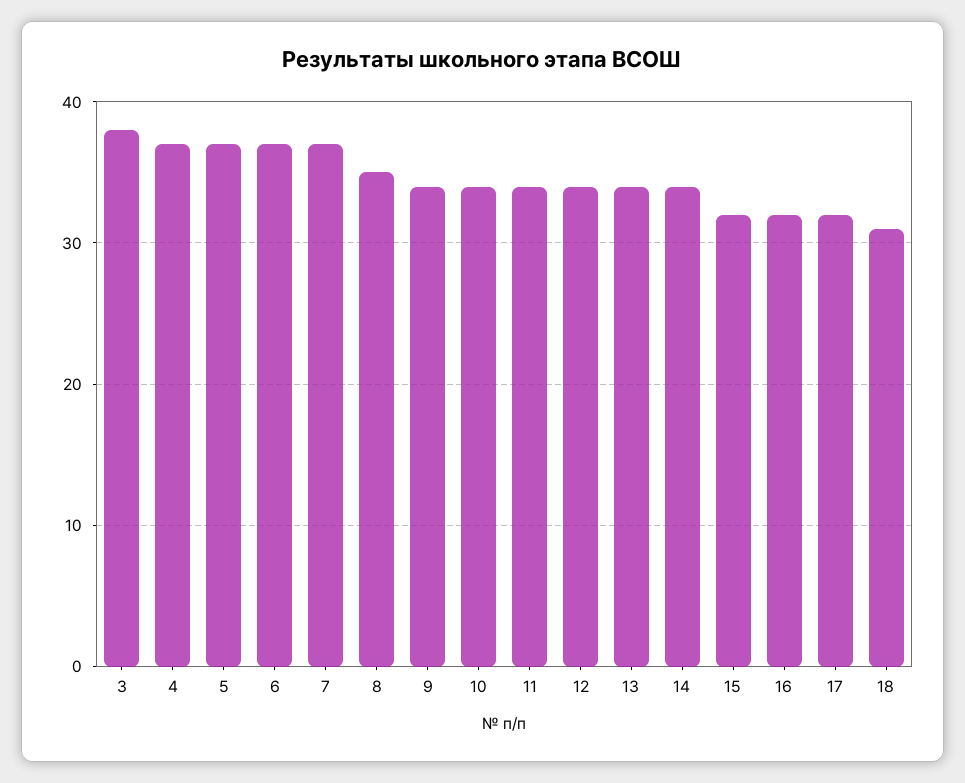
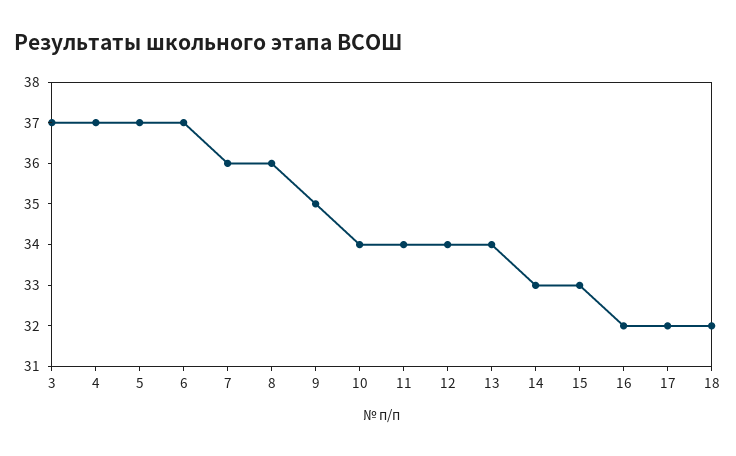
3: 38 -> 37
7: 37 -> 36
8: 35 -> 36
9: 34 -> 35
14: 34 -> 33
15: 32 -> 33
18: 31 -> 32

